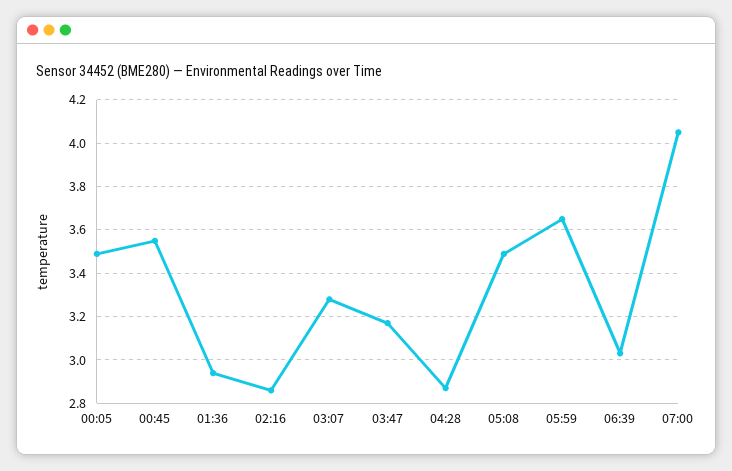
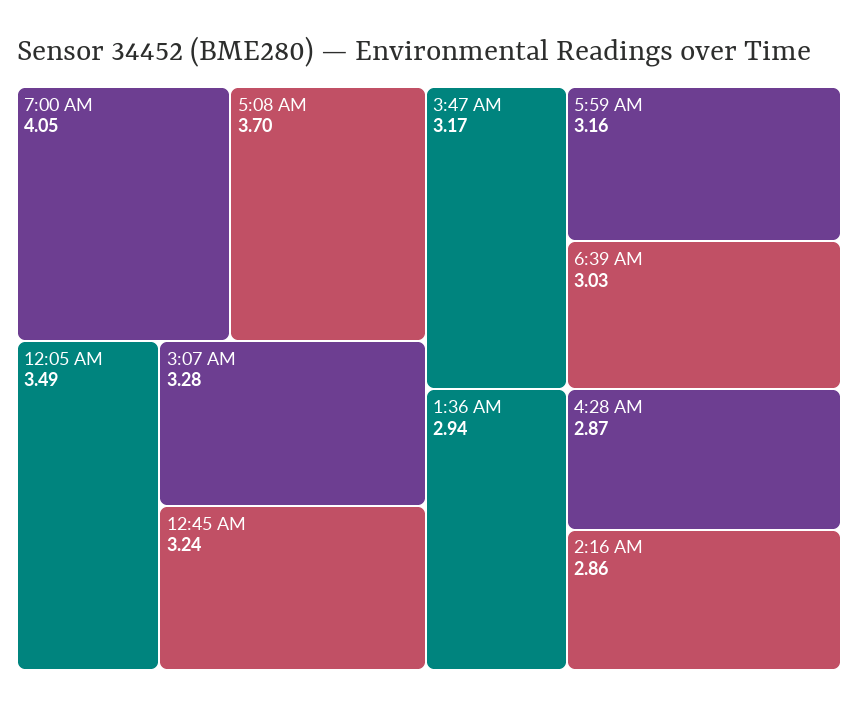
00:45: 3.55 -> 3.24
05:08: 3.5 -> 3.7
05:59: 3.65 -> 3.16

